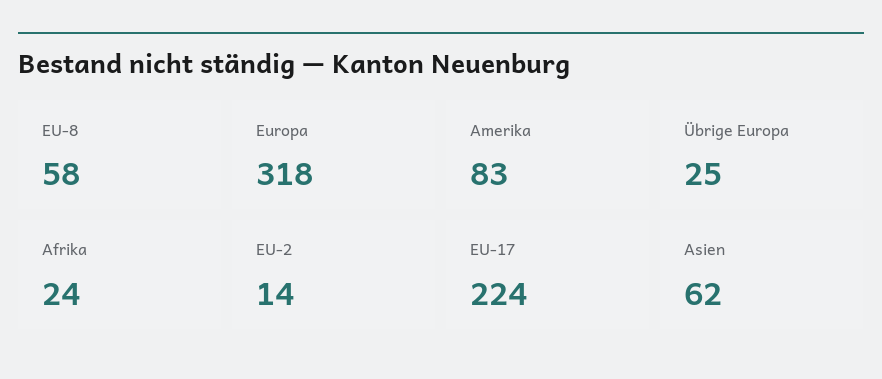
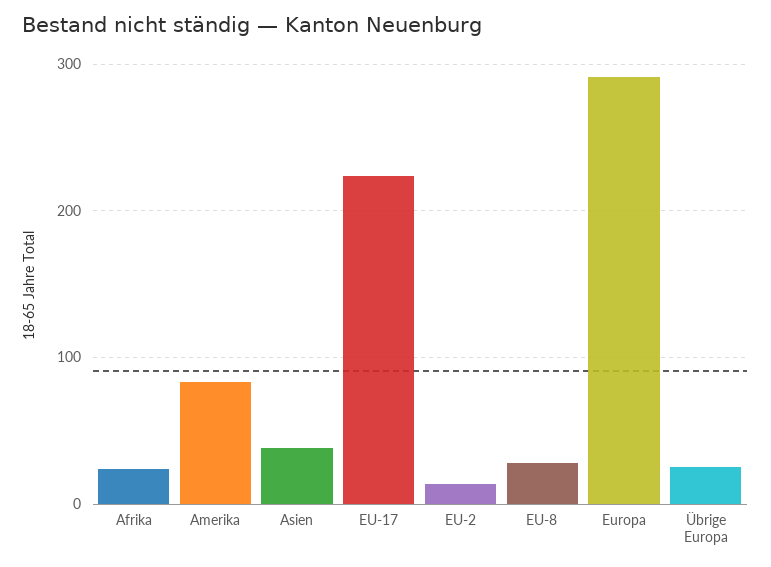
EU-8: 58 -> 30
Europa: 318 -> 290
Asien: 62 -> 40

